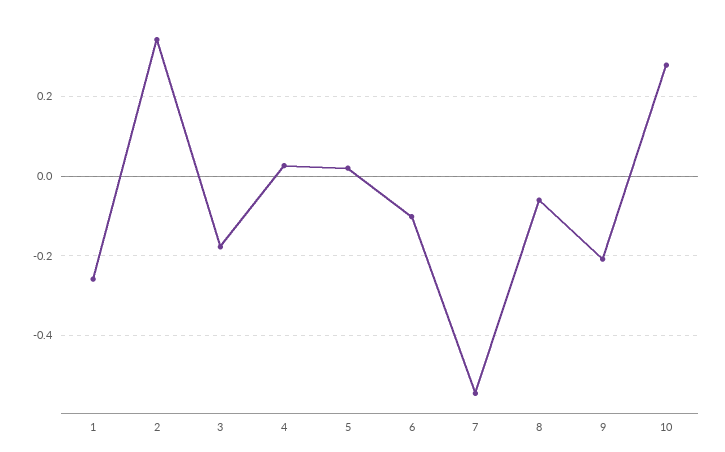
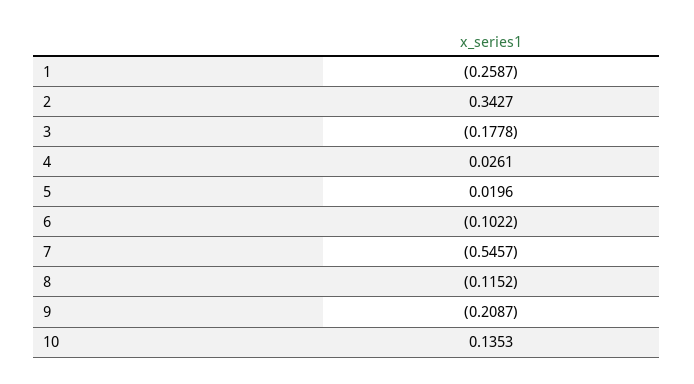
8: -0.06 -> -0.1152
10: 0.28 -> 0.1353

